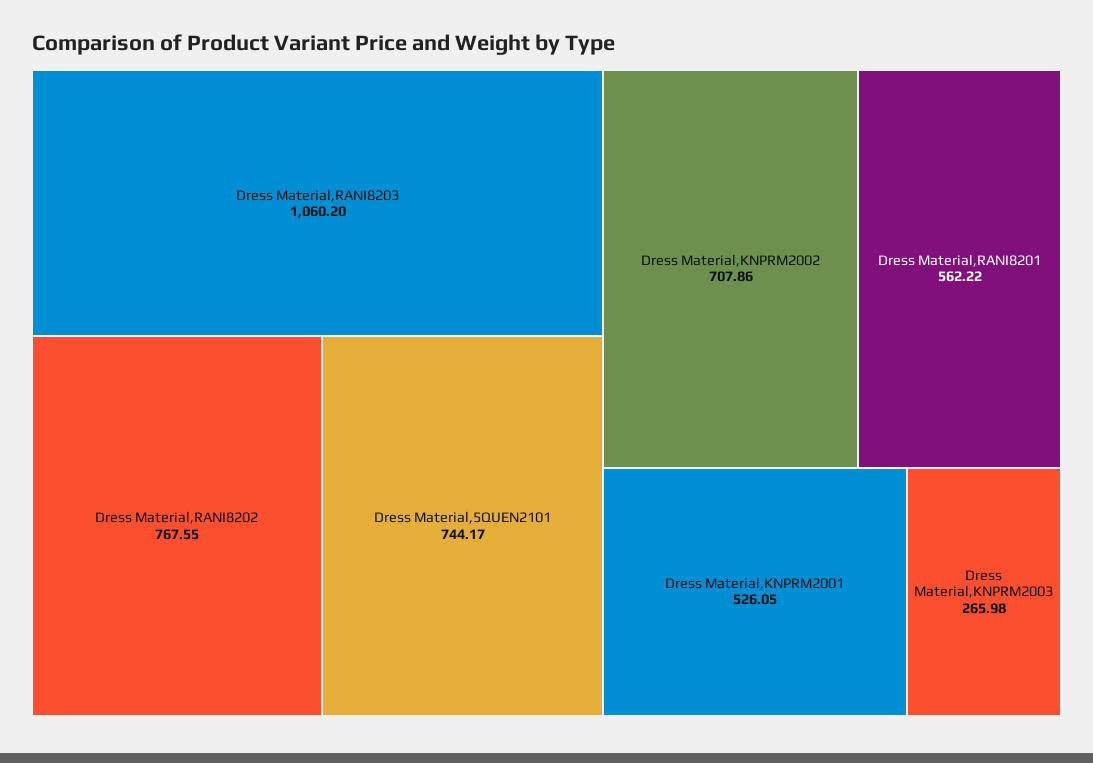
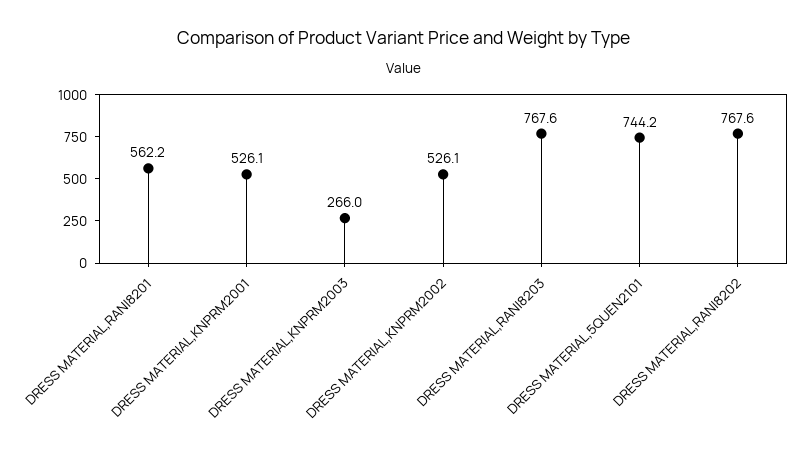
Dress Material,RANI8203: 1060.2 -> 767.6
Dress Material,KNPRM2002: 707.86 -> 526.1

